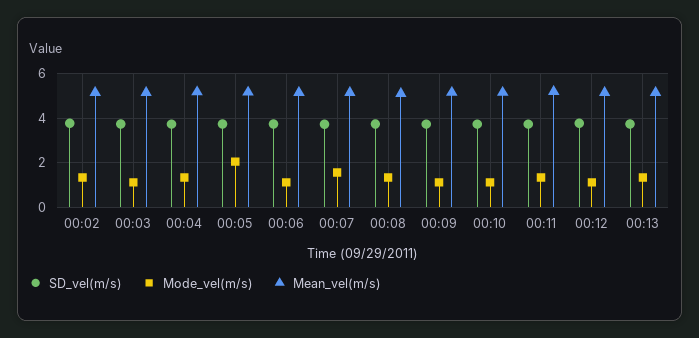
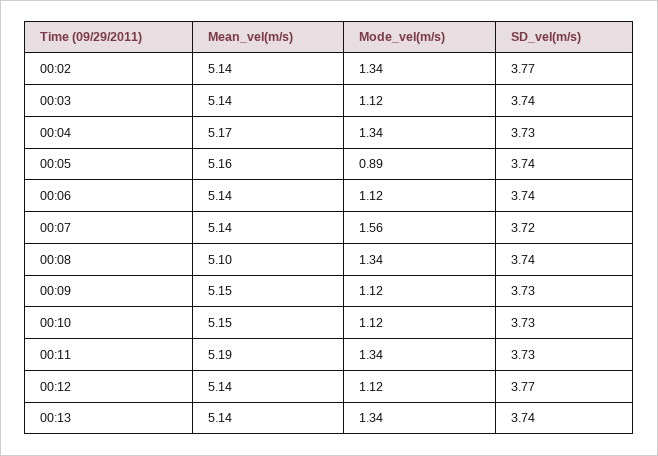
Mode_vel(m/s), 00:05: 2 -> 0.89

